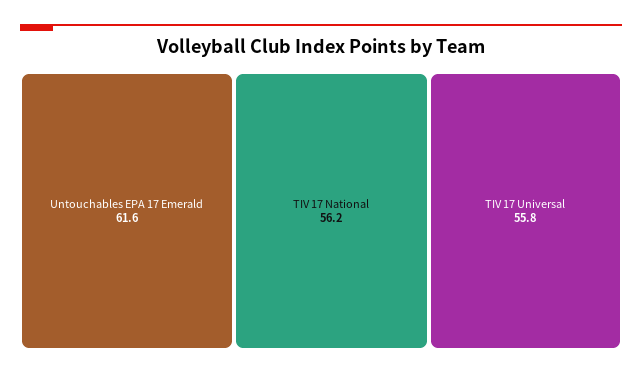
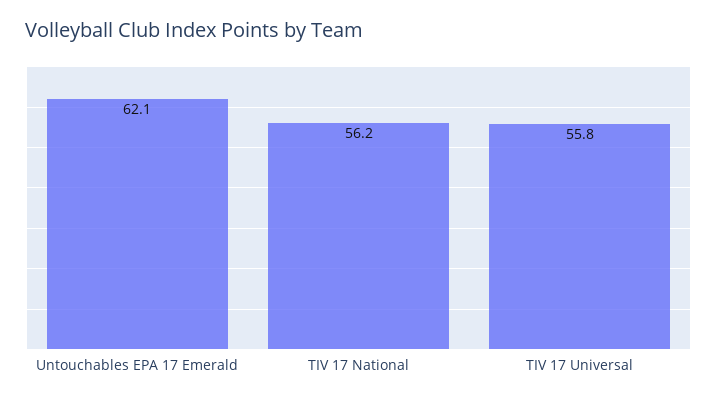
Untouchables EPA 17 Emerald: 61.6 -> 62.1

